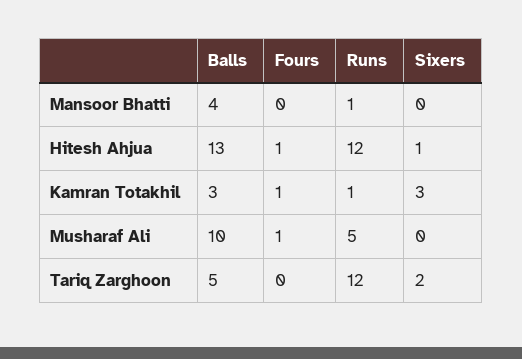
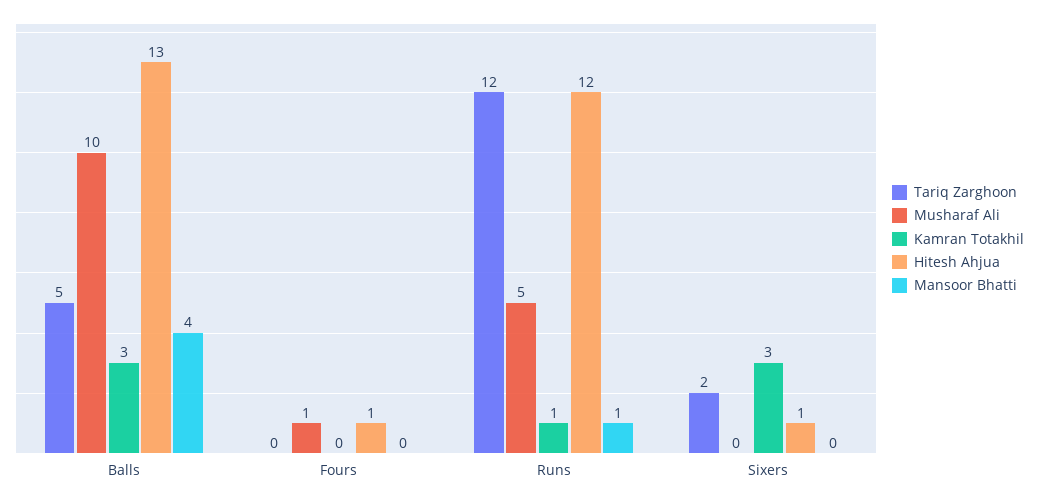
Kamran Totakhil, Fours: 1 -> 0

